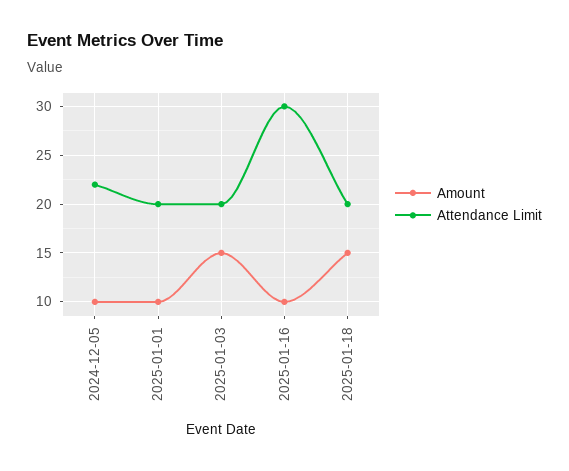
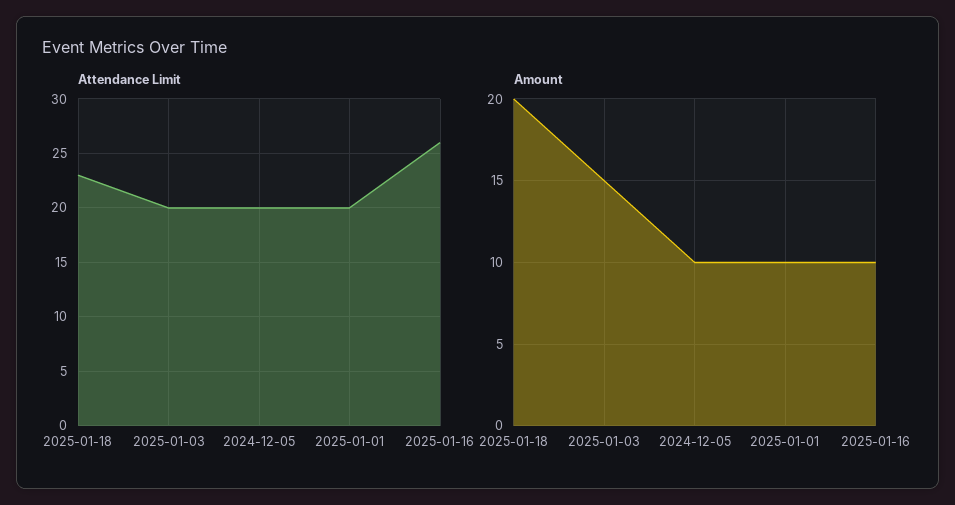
Attendance Limit, 2024-12-05: 22 -> 20
Attendance Limit, 2025-01-16: 30 -> 26
Amount, 2025-01-18: 15 -> 20
Attendance Limit, 2025-01-18: 20 -> 23

